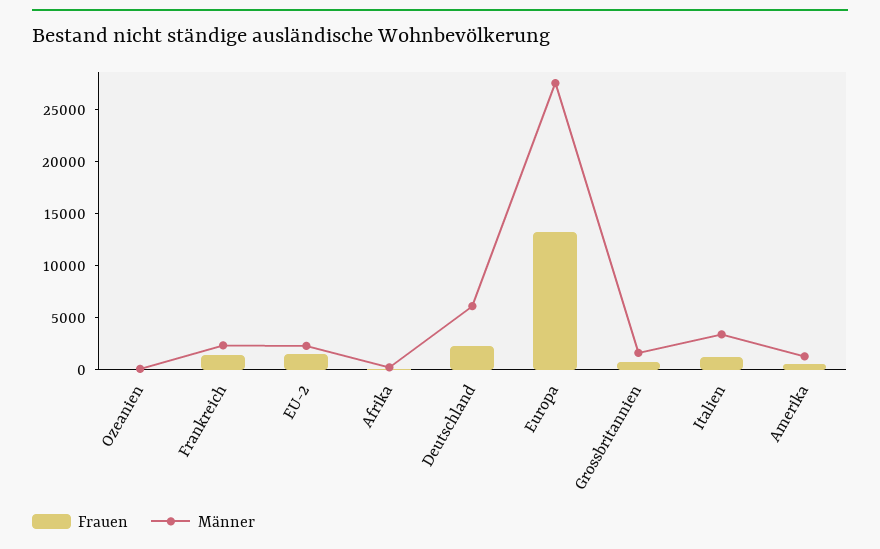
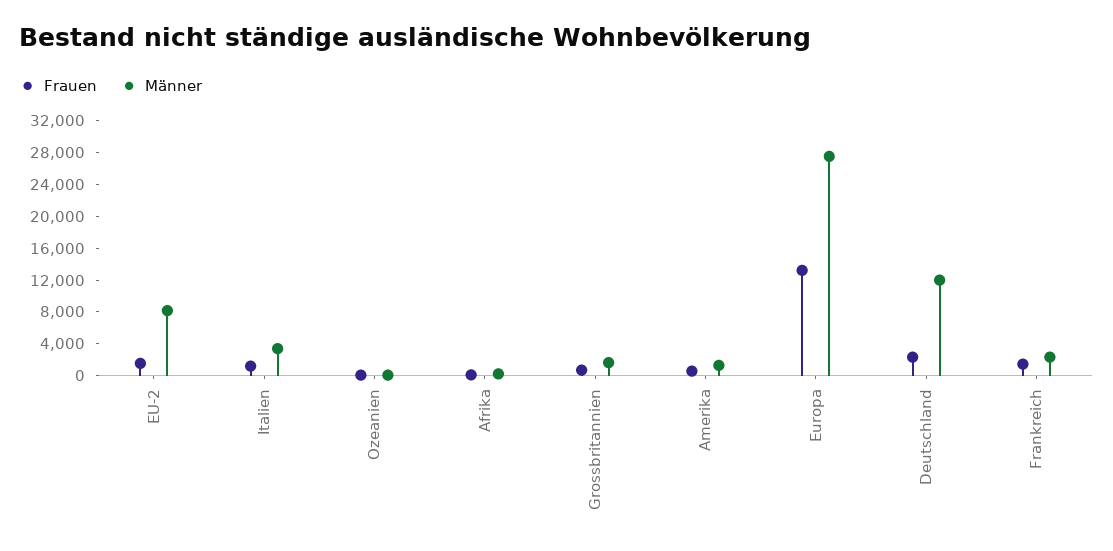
Männer, EU-2: 2000 -> 8000
Männer, Deutschland: 6000 -> 12000

